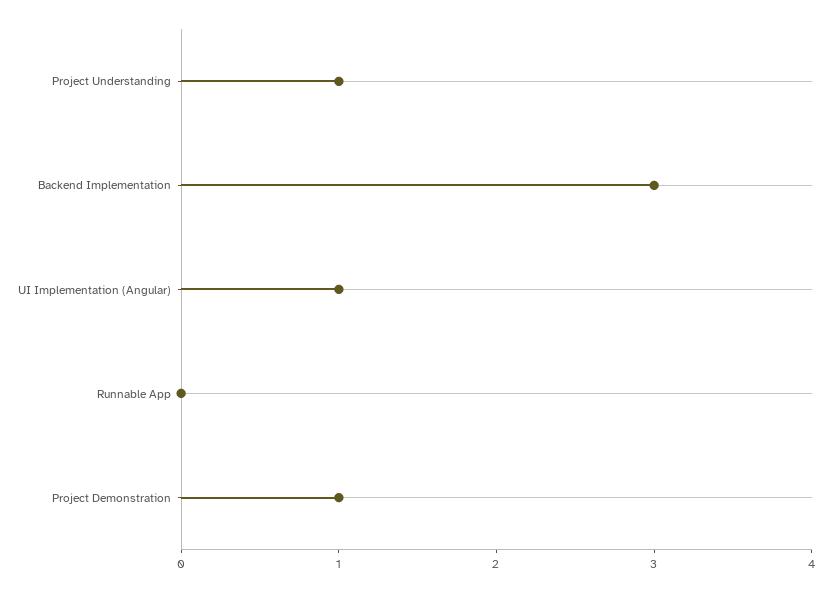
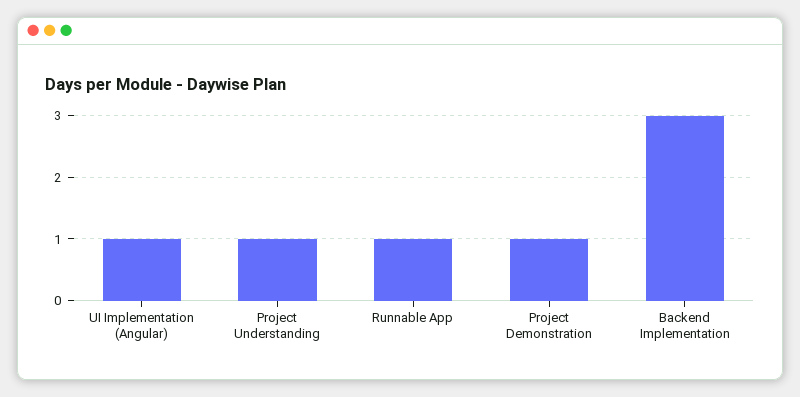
Runnable App: 0 -> 1

